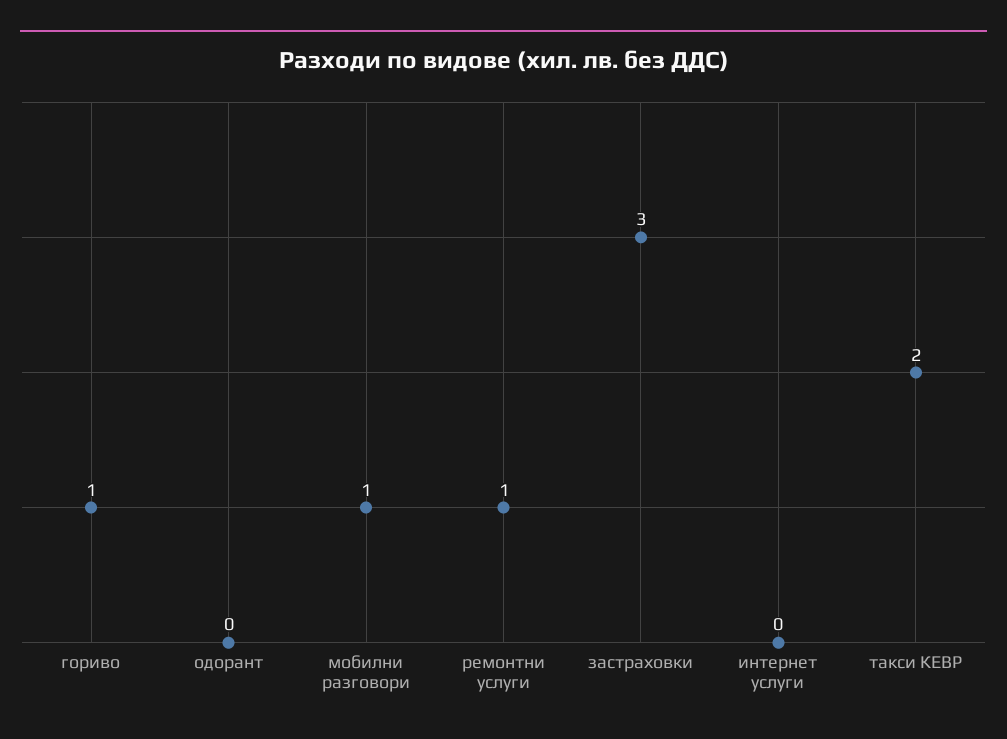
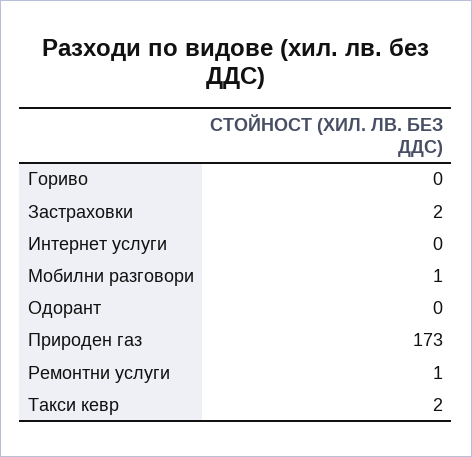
гориво: 1 -> 0
застраховки: 3 -> 2
Природен газ: none -> 173

